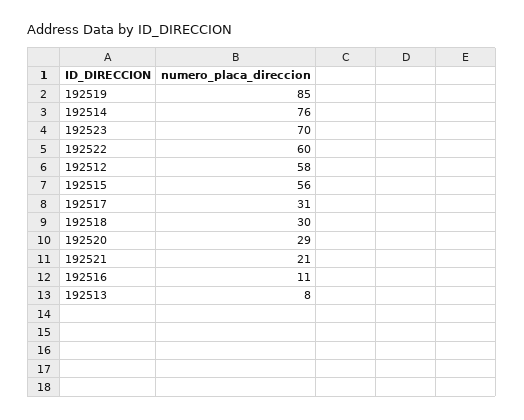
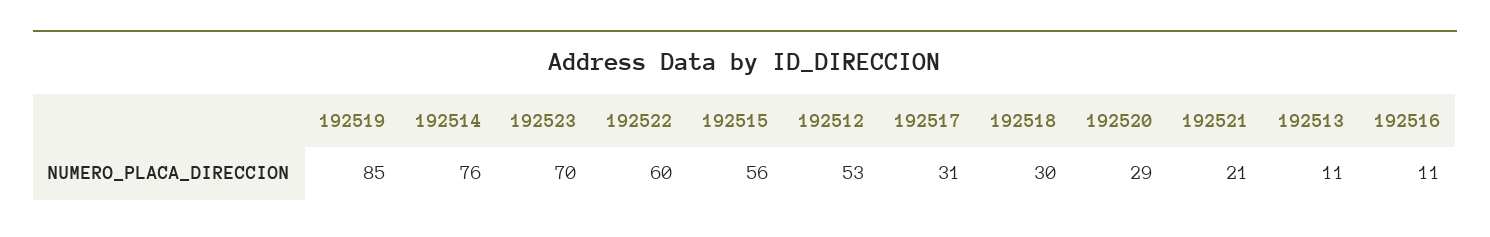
192512: 58 -> 53
192513: 8 -> 11

